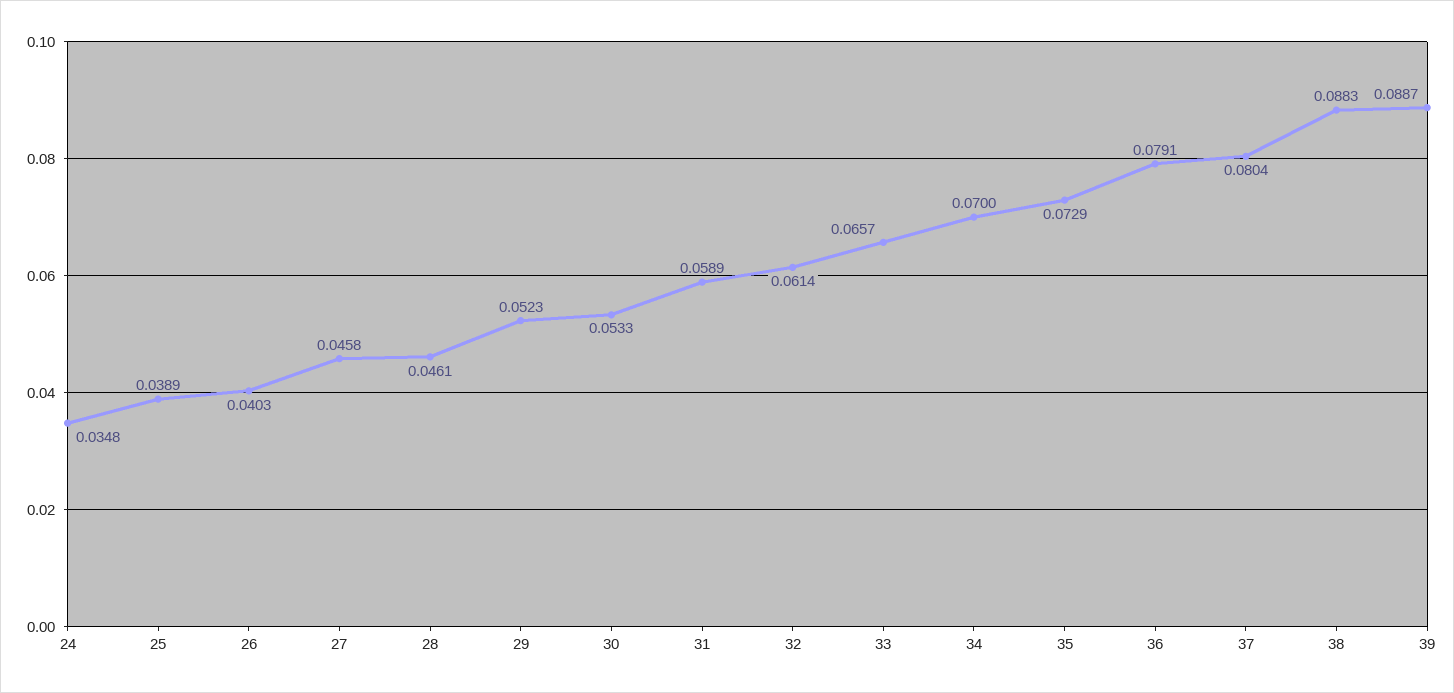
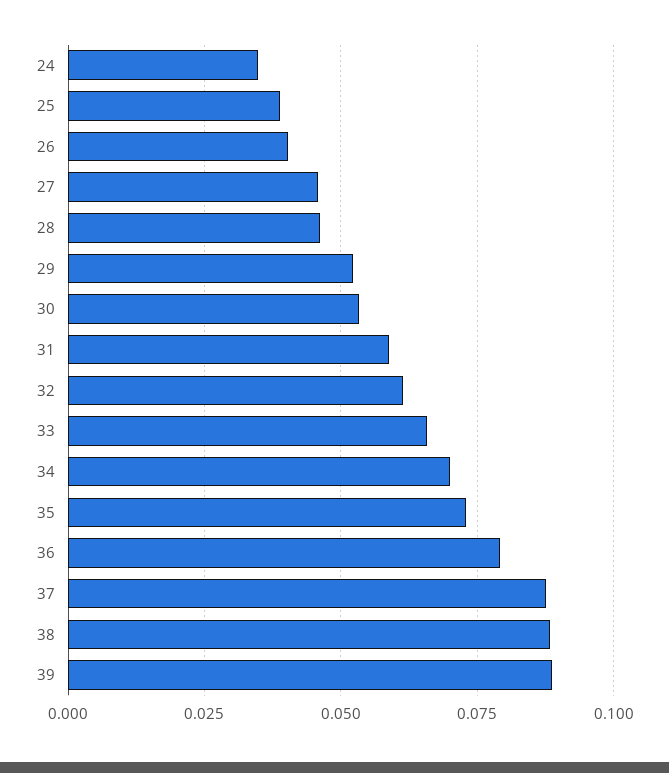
37: 0.0804 -> 0.0875

